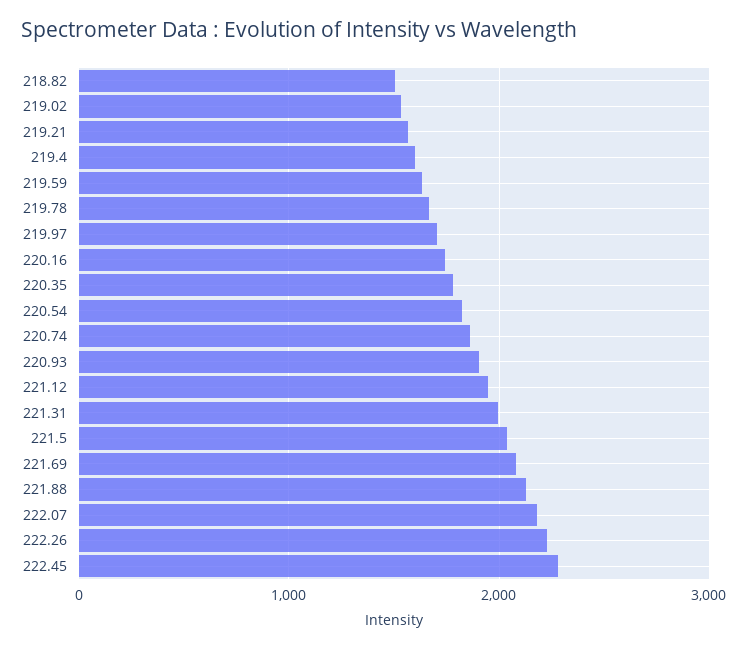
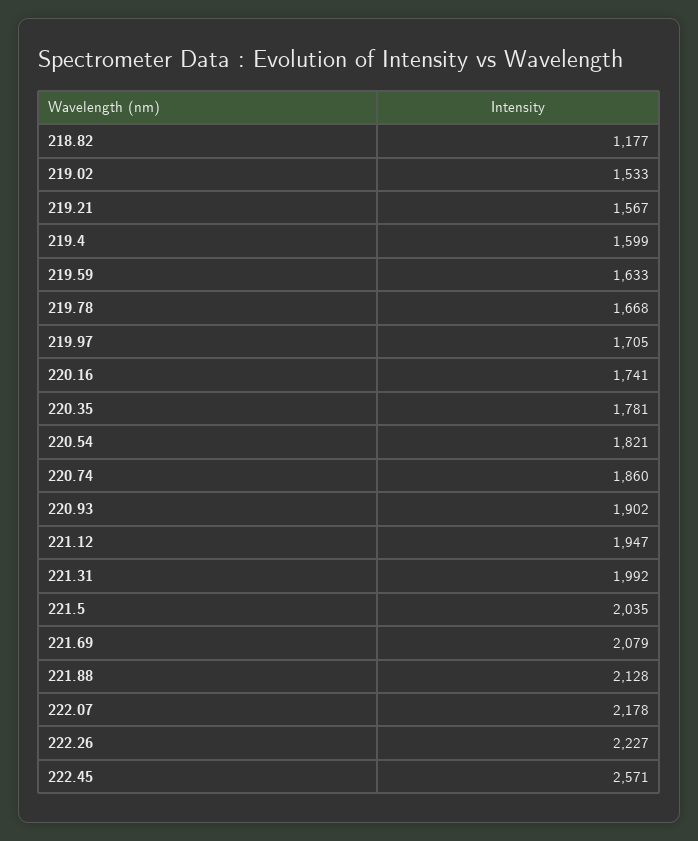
218.82: 1500 -> 1177
222.45: 2300 -> 2571

